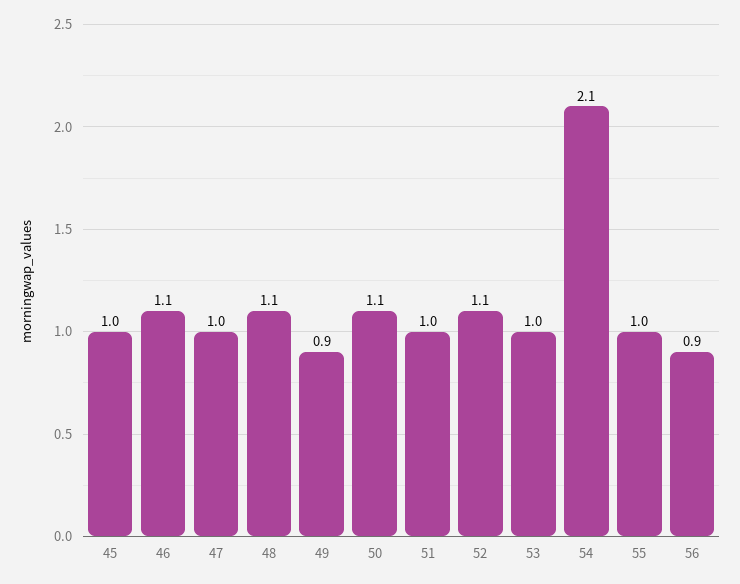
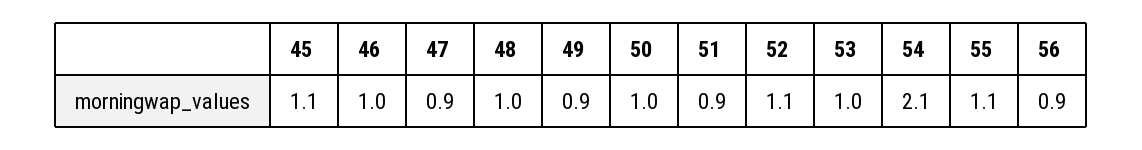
45: 1 -> 1.1
46: 1.1 -> 1
47: 1 -> 0.9
48: 1.1 -> 1
50: 1.1 -> 1
51: 1 -> 0.9
55: 1 -> 1.1

